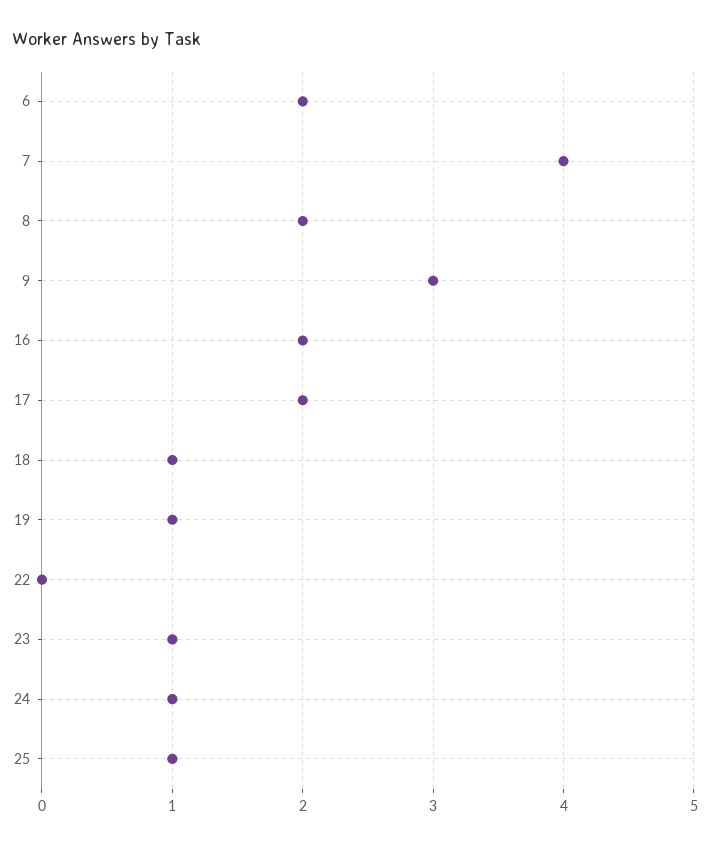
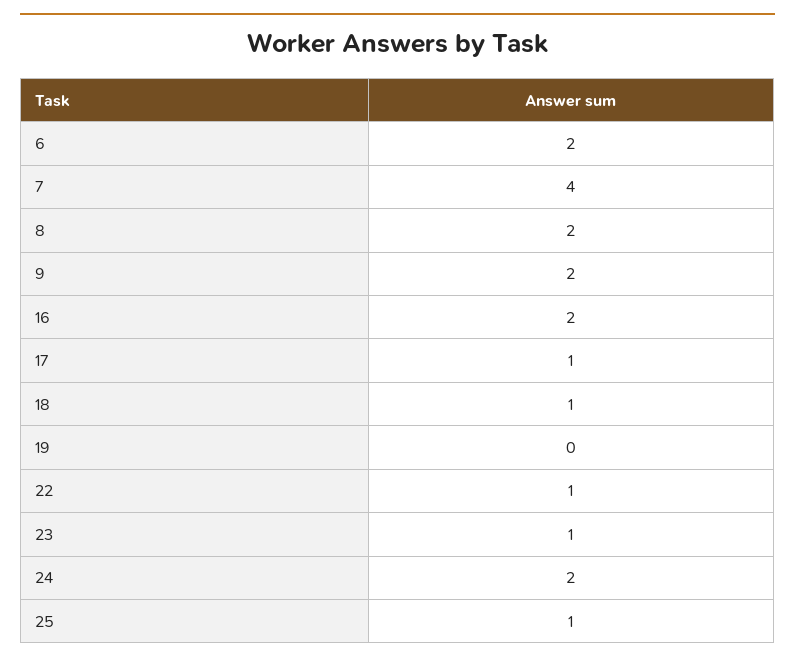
9: 3 -> 2
17: 2 -> 1
19: 1 -> 0
22: 0 -> 1
24: 1 -> 2

